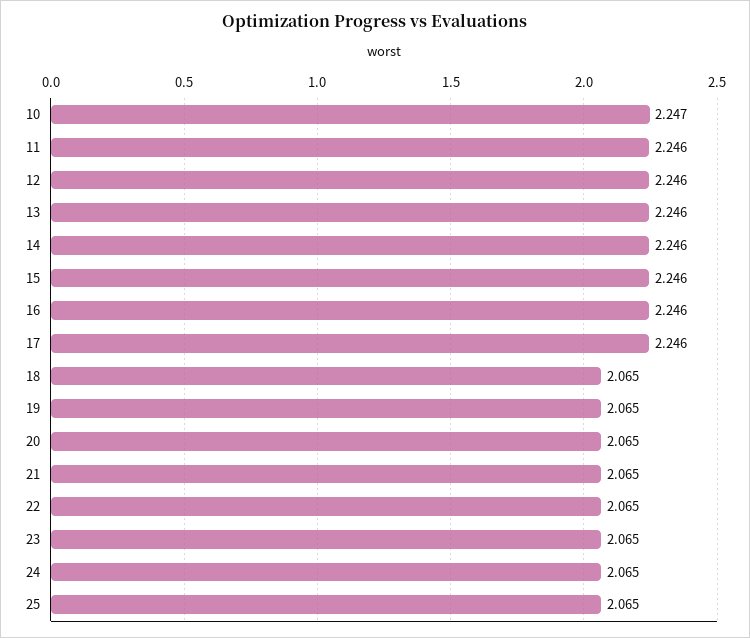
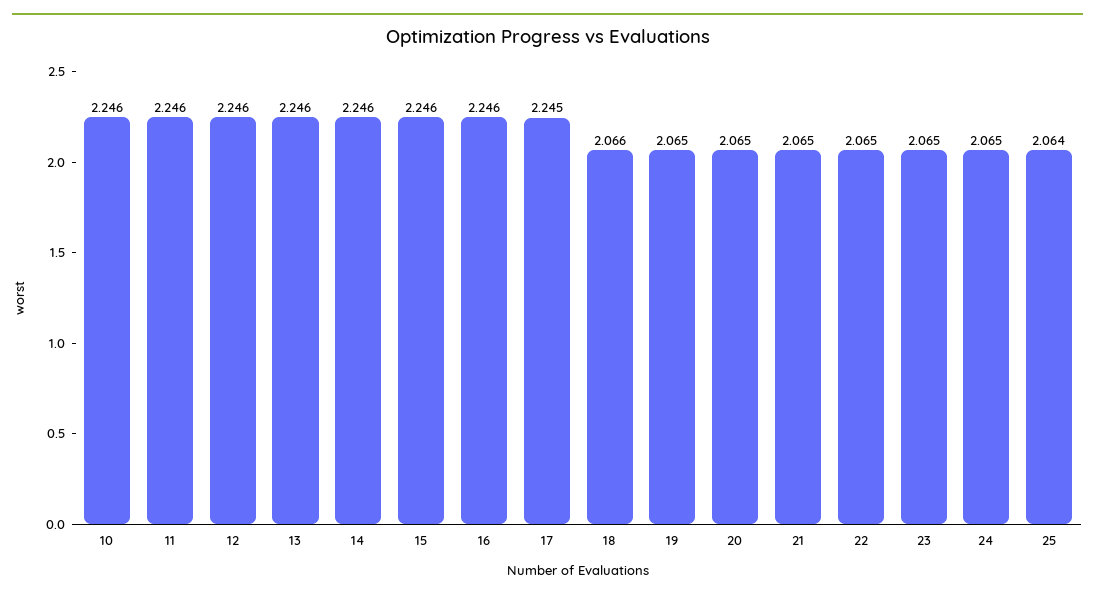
10: 2.247 -> 2.246
17: 2.246 -> 2.245
18: 2.065 -> 2.066
25: 2.065 -> 2.064

